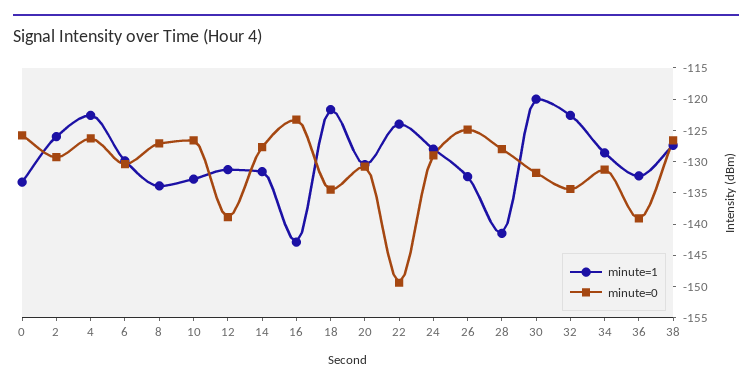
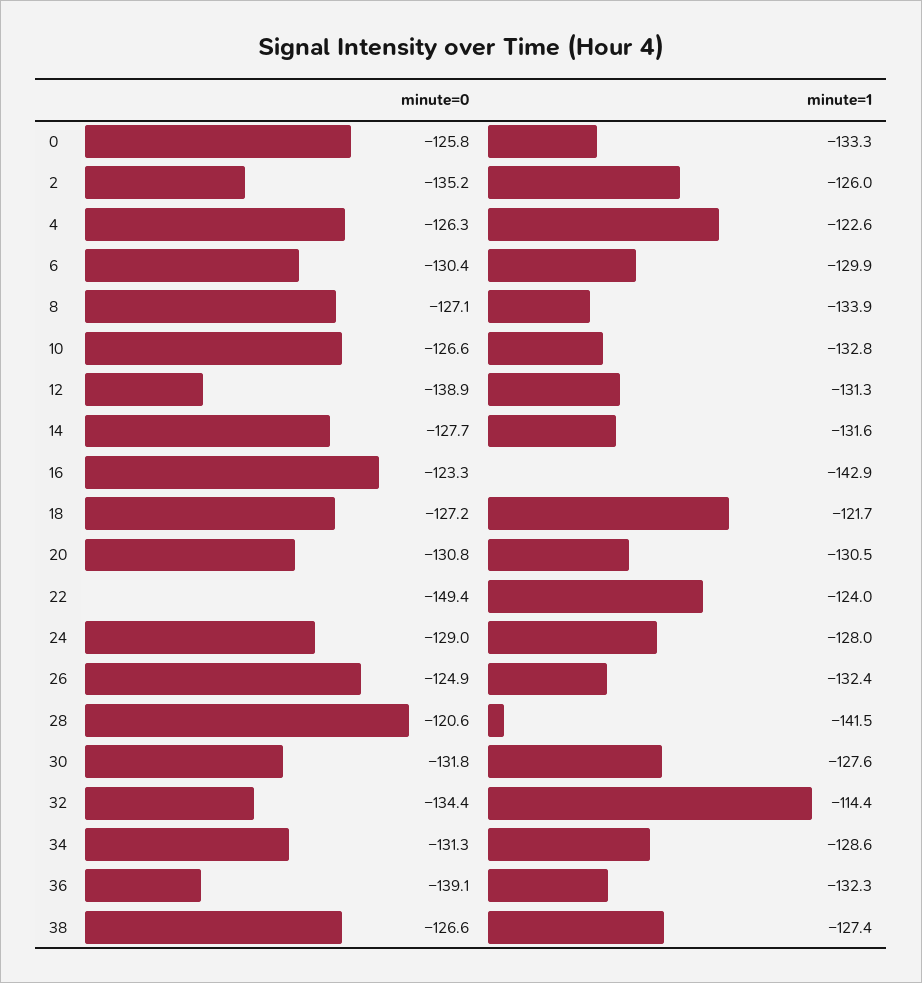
minute=0, 2: -130 -> -135.2
minute=0, 18: -135 -> -127.2
minute=0, 28: -127.5 -> -120.6
minute=1, 30: -120 -> -127.6
minute=1, 32: -122.5 -> -114.4

